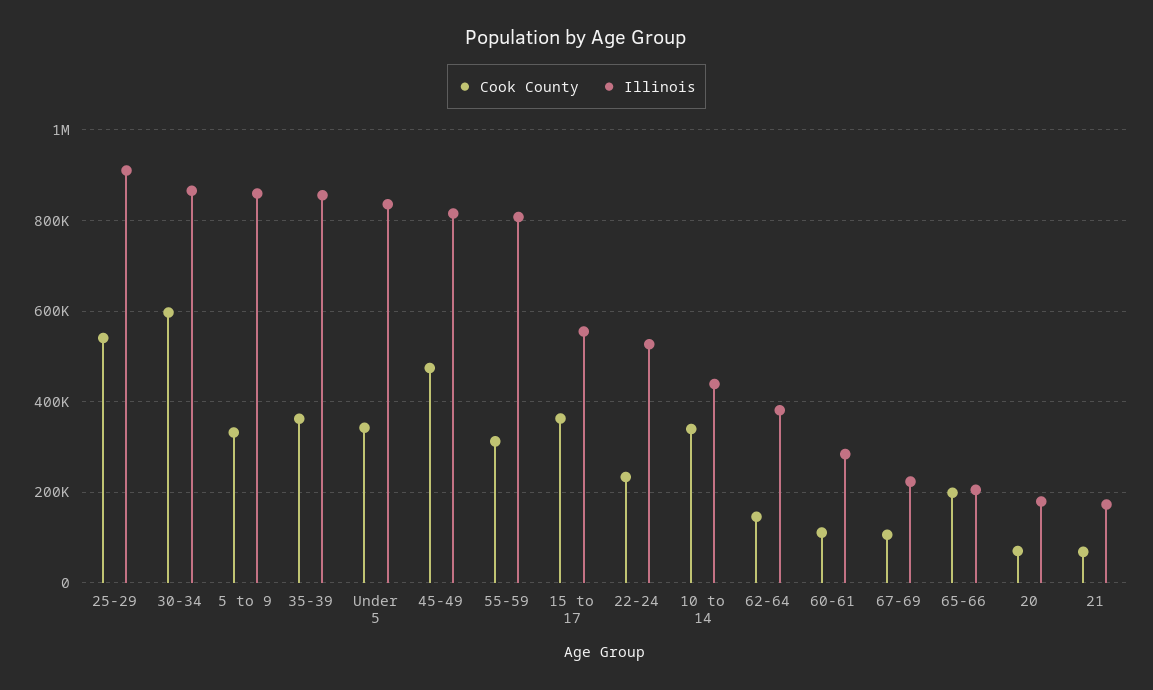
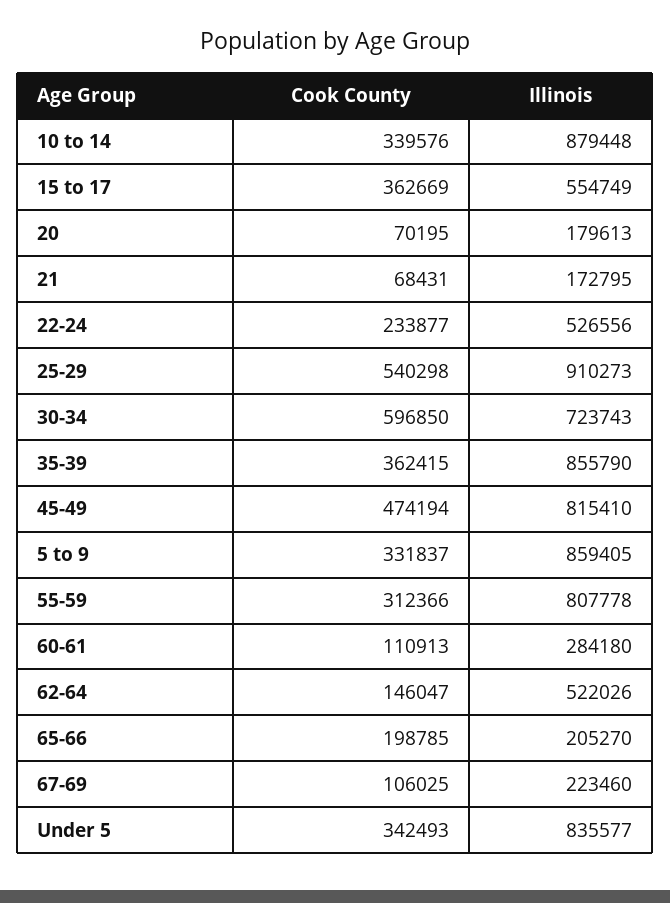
Illinois, 30-34: 860000 -> 723743
Illinois, 10 to 14: 440000 -> 879448
Illinois, 62-64: 380000 -> 522026

